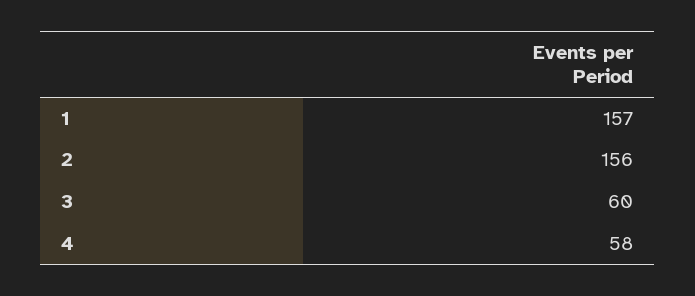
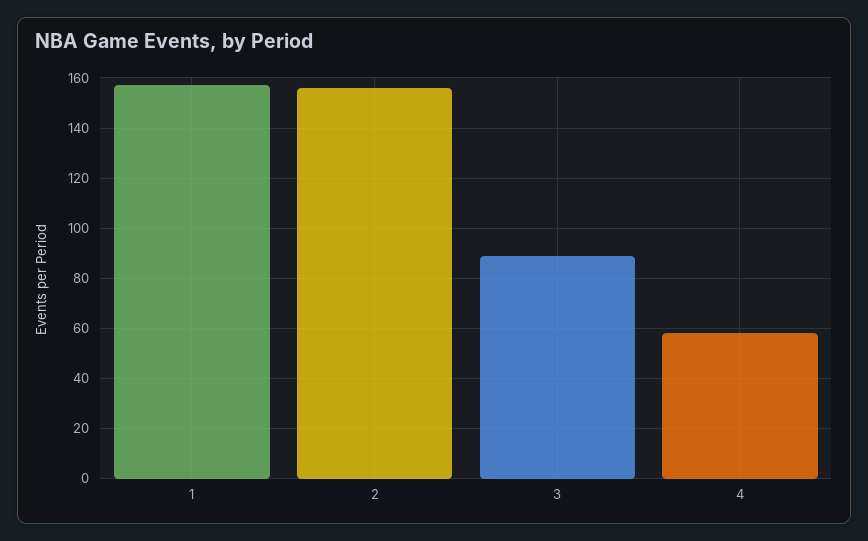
3: 60 -> 90

